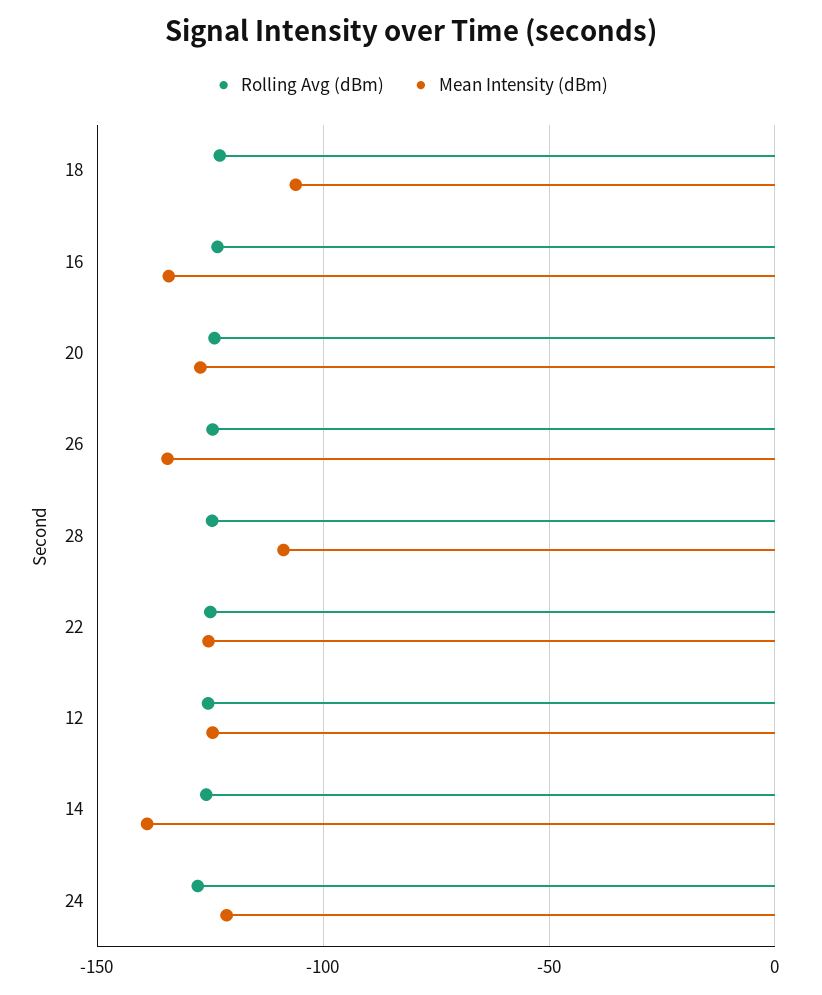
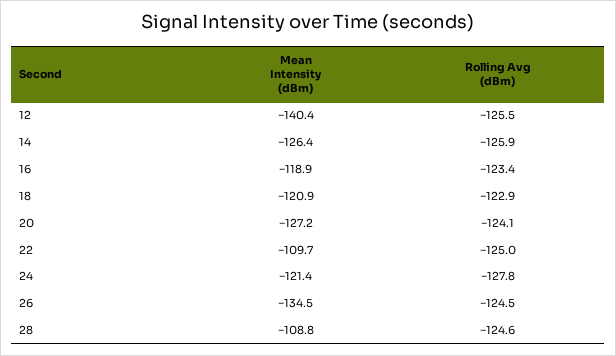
Mean Intensity (dBm), 18: -105 -> -120.9
Mean Intensity (dBm), 16: -135 -> -118.9
Mean Intensity (dBm), 22: -125 -> -109.7
Mean Intensity (dBm), 12: -125 -> -140.4
Mean Intensity (dBm), 14: -140 -> -126.4

